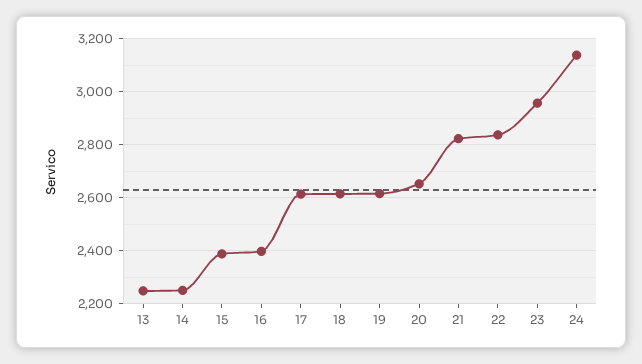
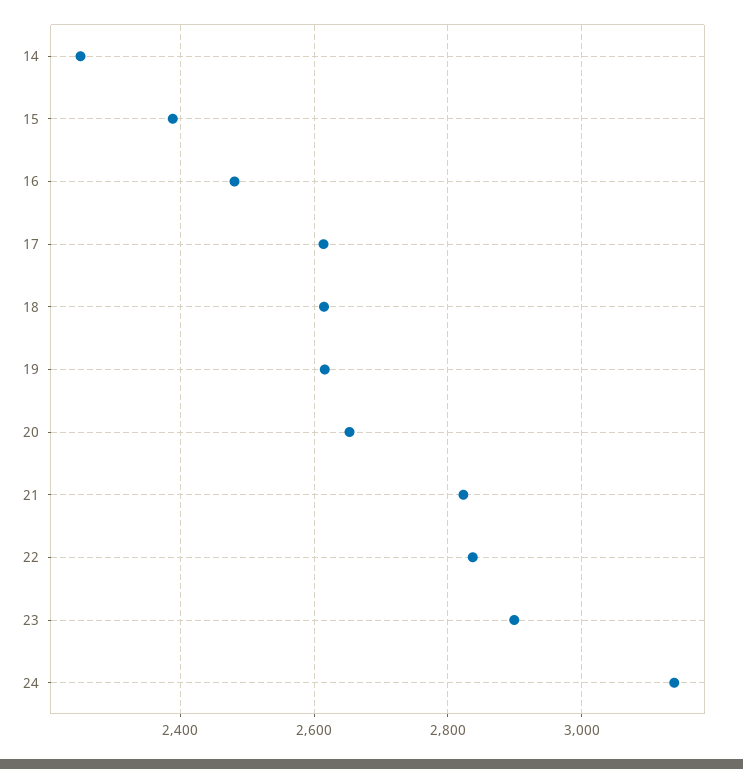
13: 2250 -> none
16: 2400 -> 2480
23: 2950 -> 2900

